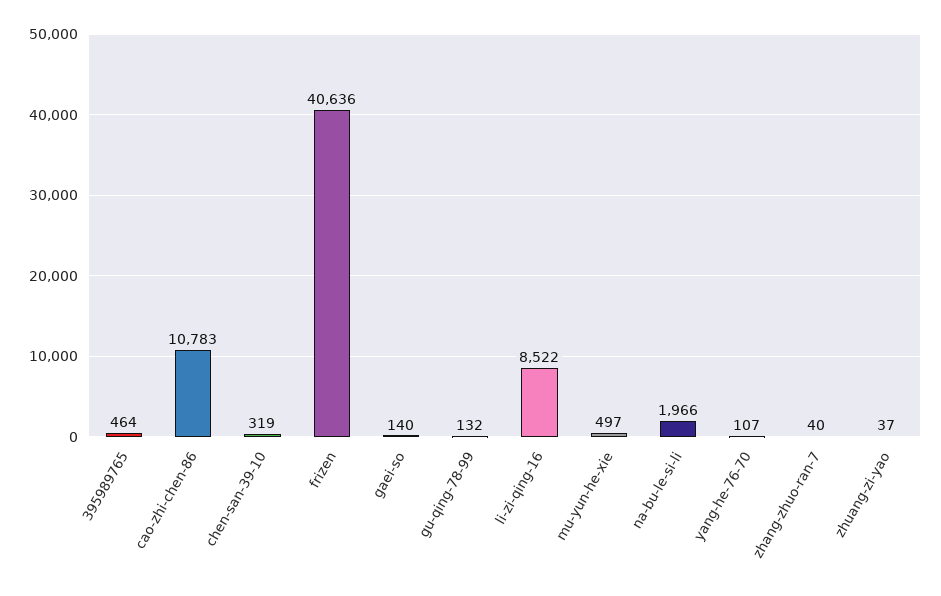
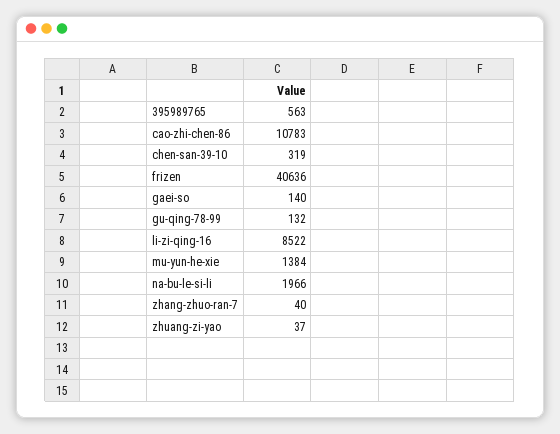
395989765: 464 -> 563
mu-yun-he-xie: 497 -> 1384
yang-he-76-70: 107 -> none

